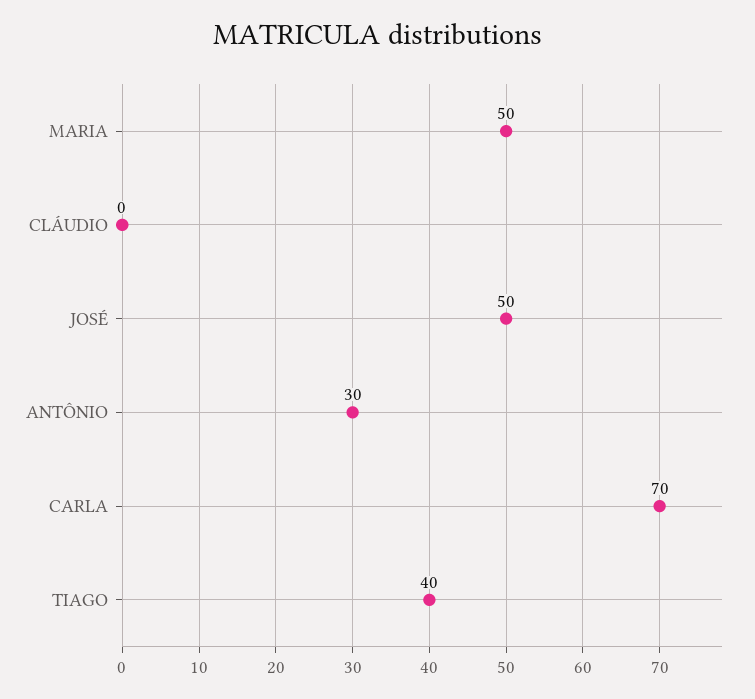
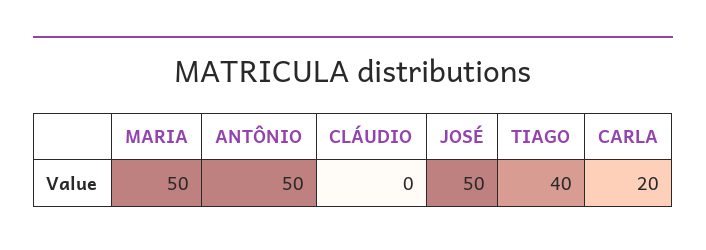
ANTÔNIO: 30 -> 50
CARLA: 70 -> 20

